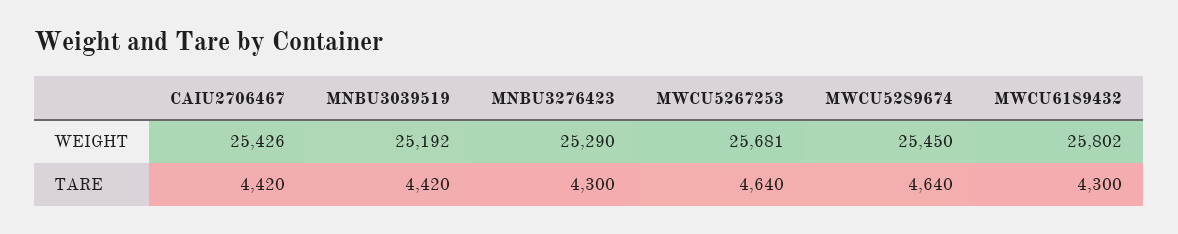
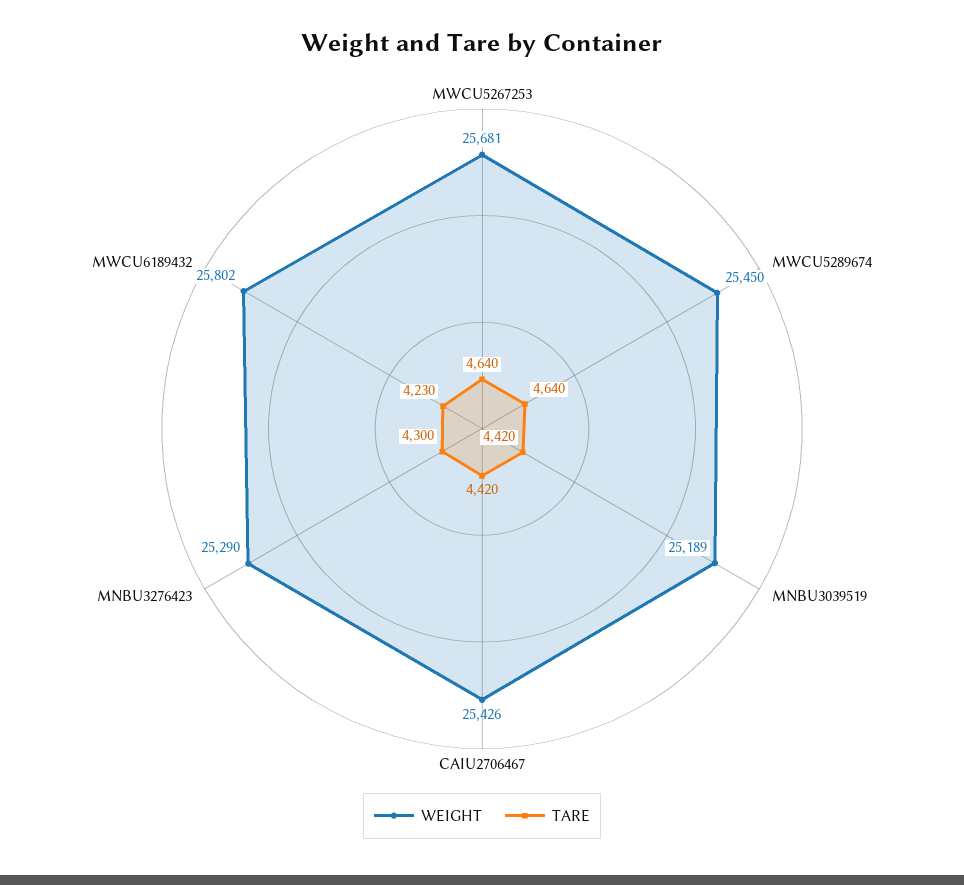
WEIGHT, MNBU3039519: 25192 -> 25189
TARE, MWCU6189432: 4300 -> 4230

